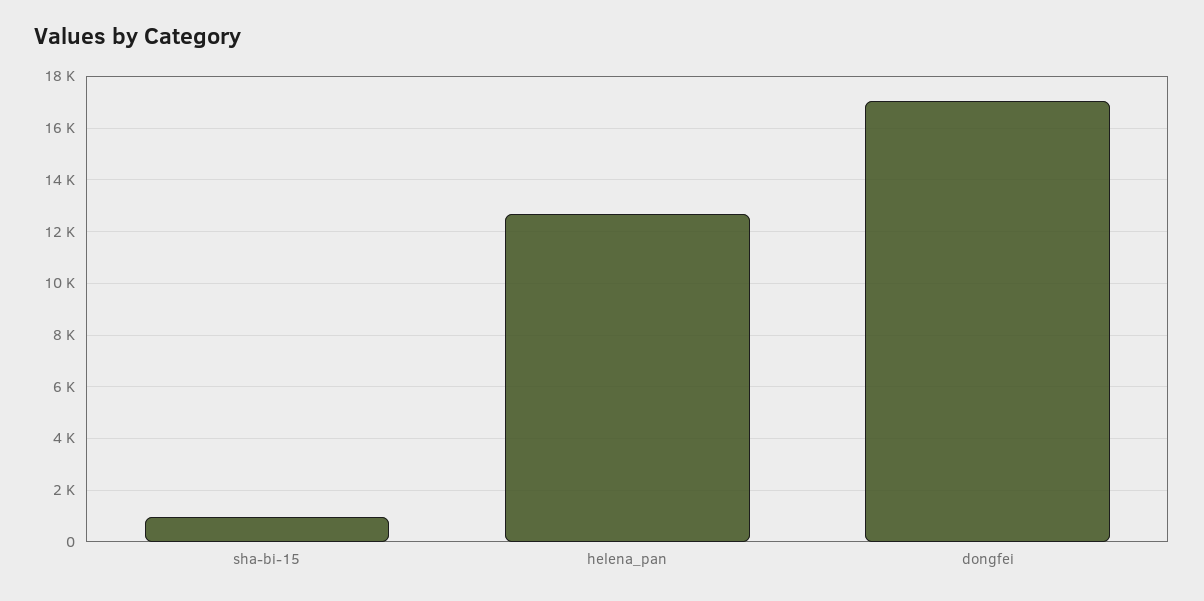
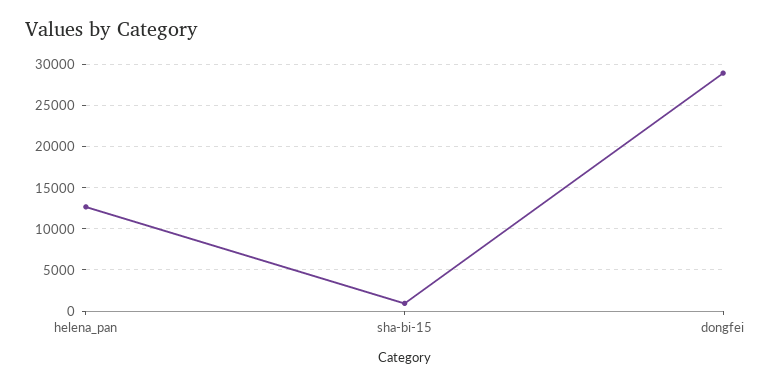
dongfei: 17000 -> 29000

